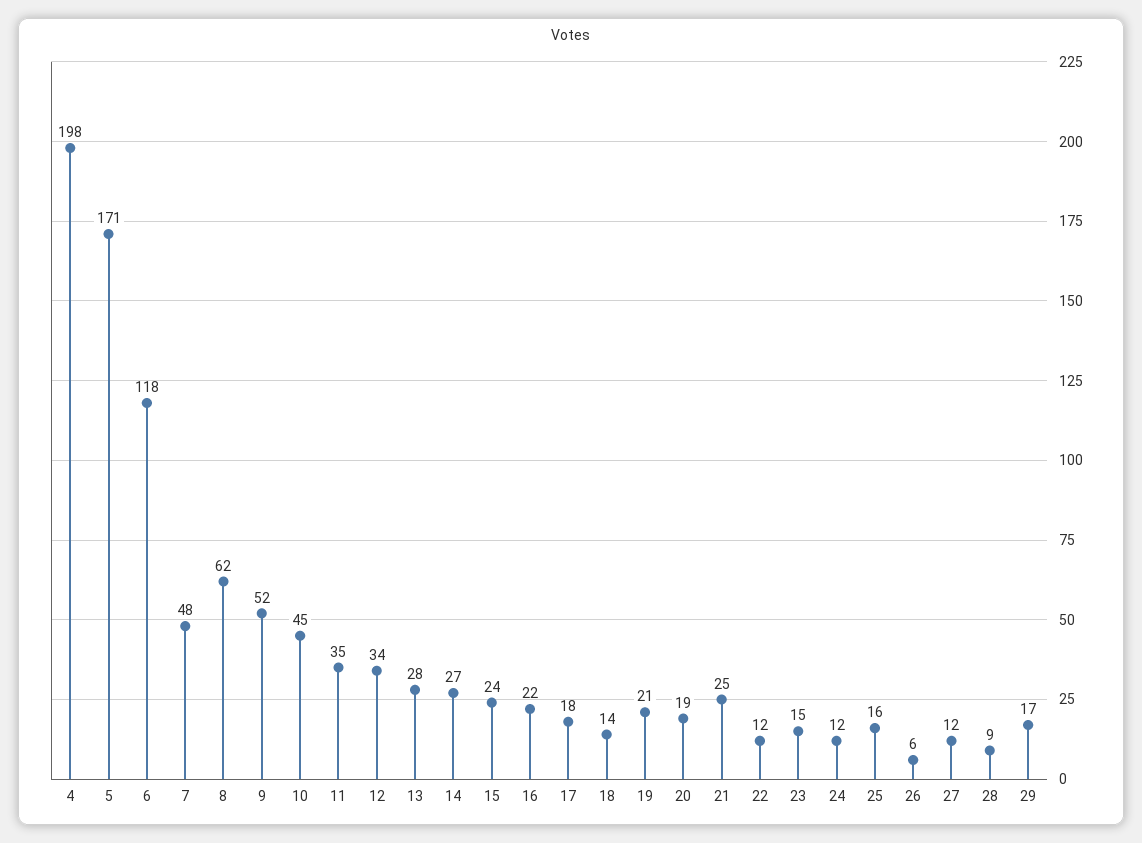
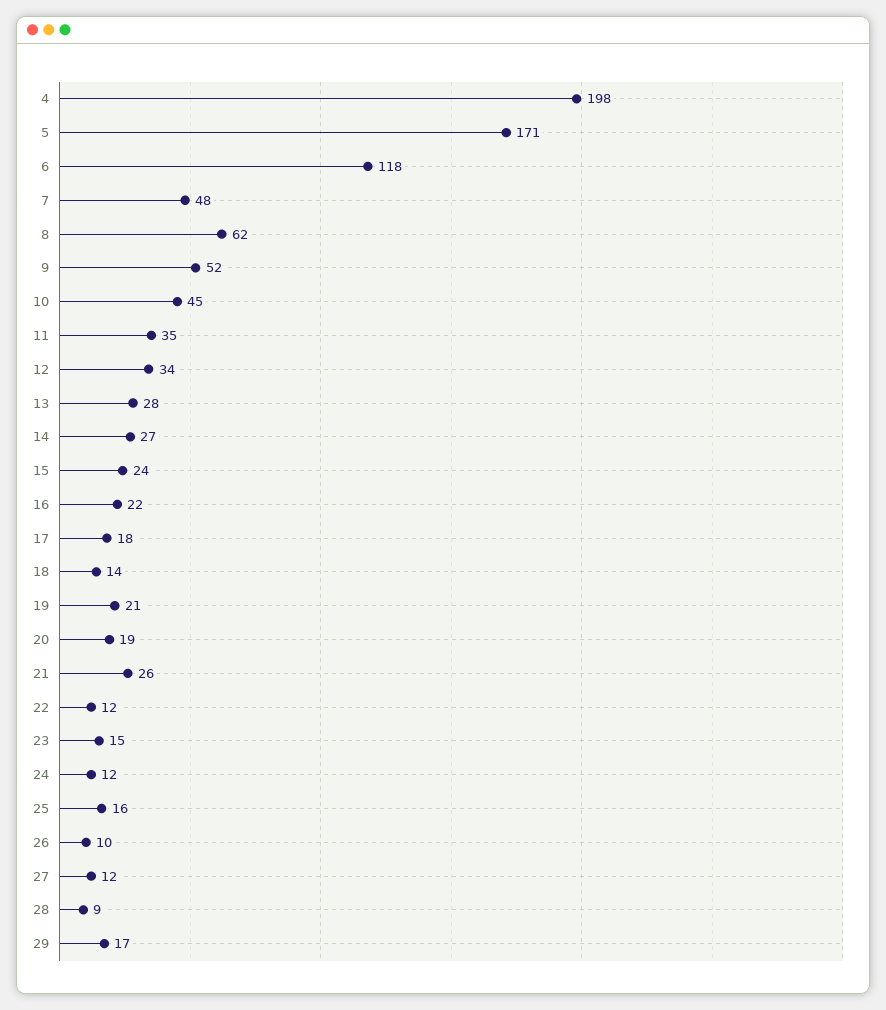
21: 25 -> 26
26: 6 -> 10

